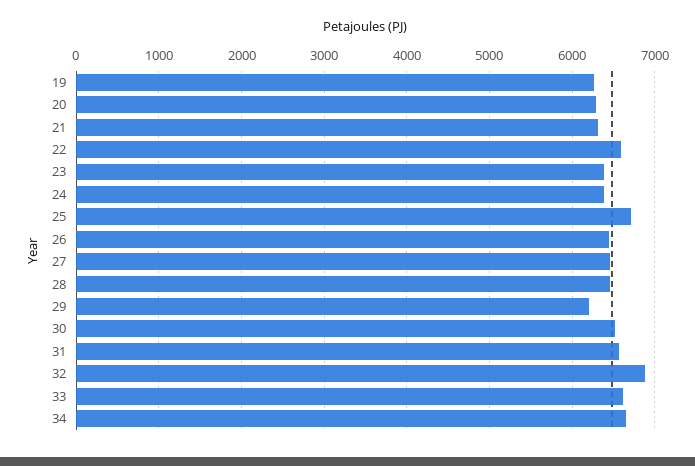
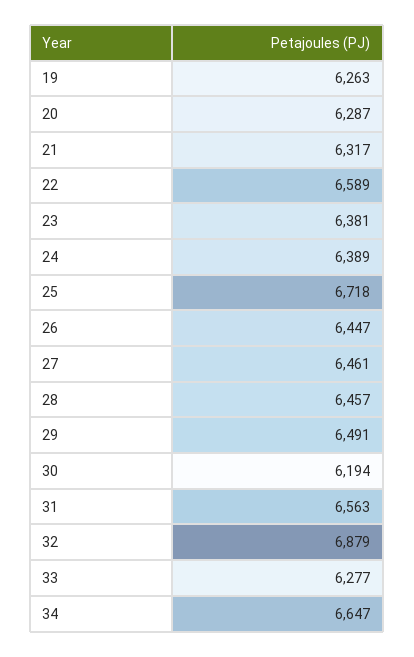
29: 6200 -> 6491
30: 6500 -> 6194
33: 6600 -> 6277

